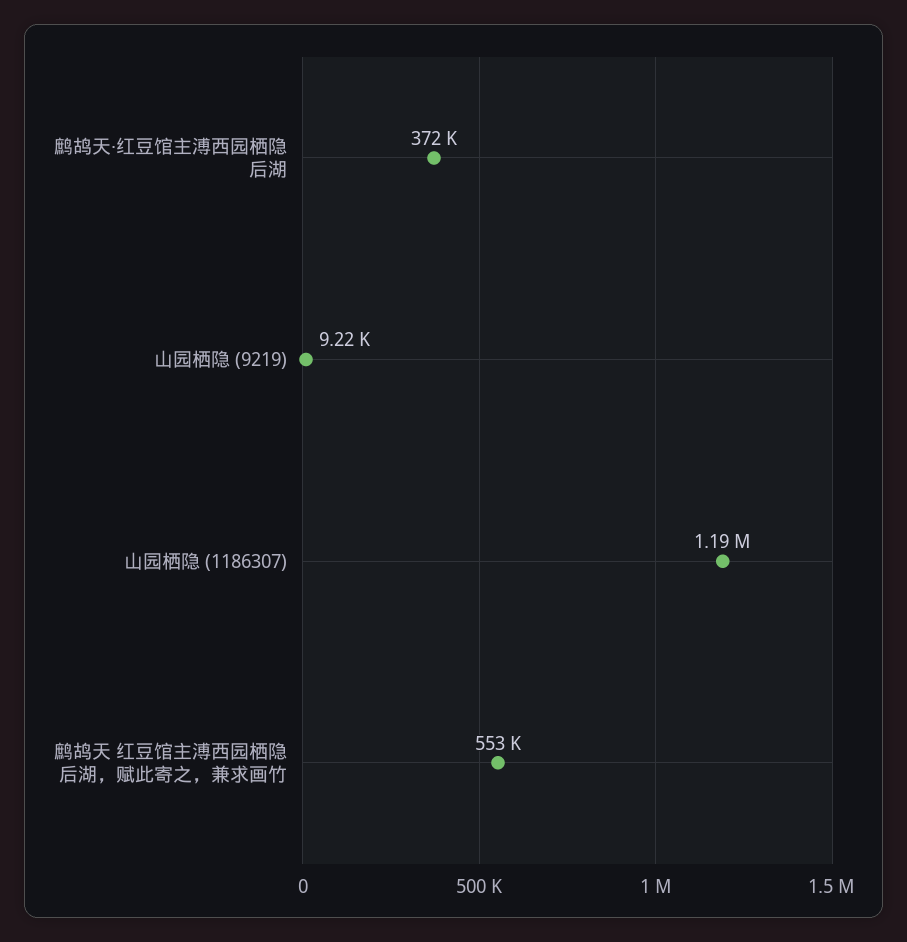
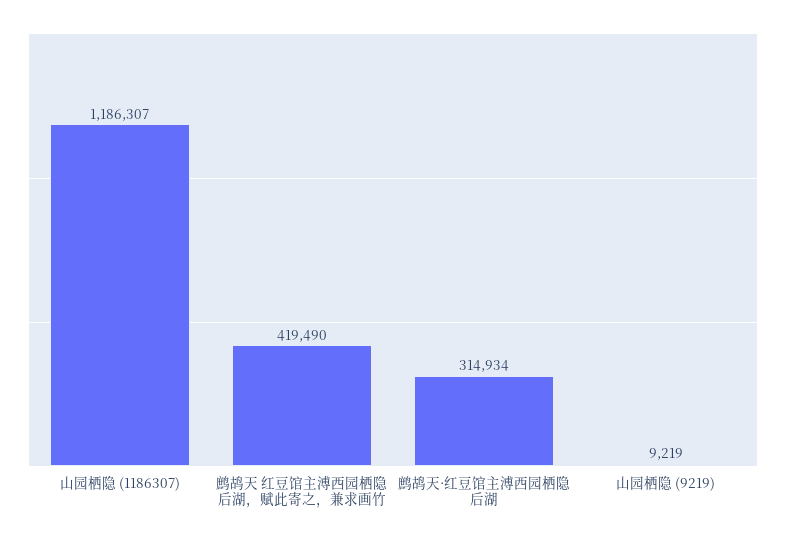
鹧鸪天·红豆馆主溥西园栖隐后湖: 372000 -> 314934
鹧鸪天 红豆馆主溥西园栖隐后湖，赋此寄之，兼求画竹: 553000 -> 419490

